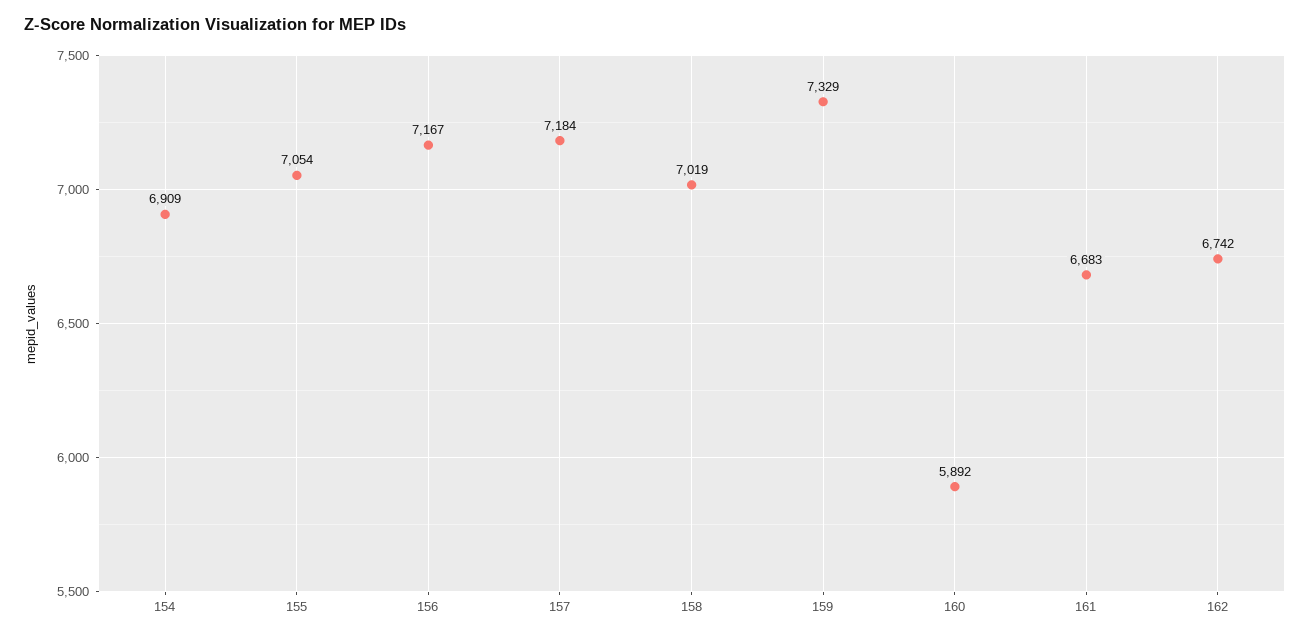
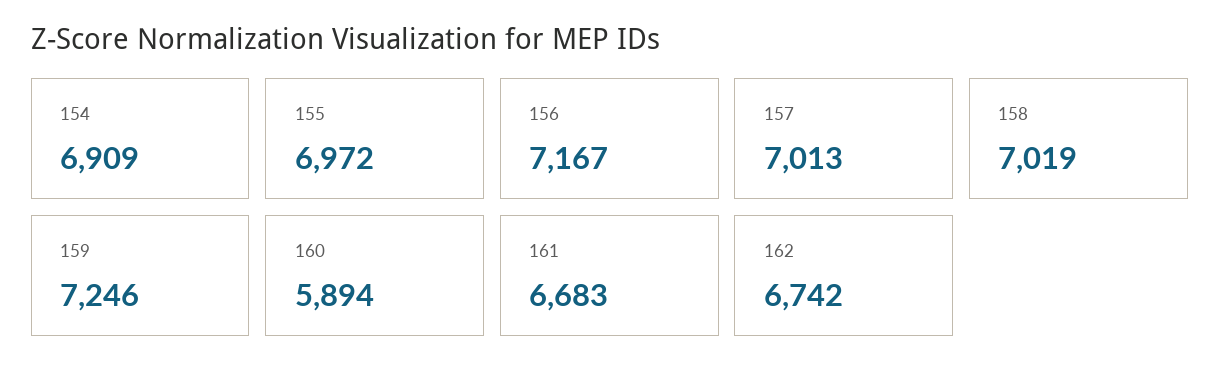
155: 7054 -> 6972
157: 7184 -> 7013
159: 7329 -> 7246
160: 5892 -> 5894

